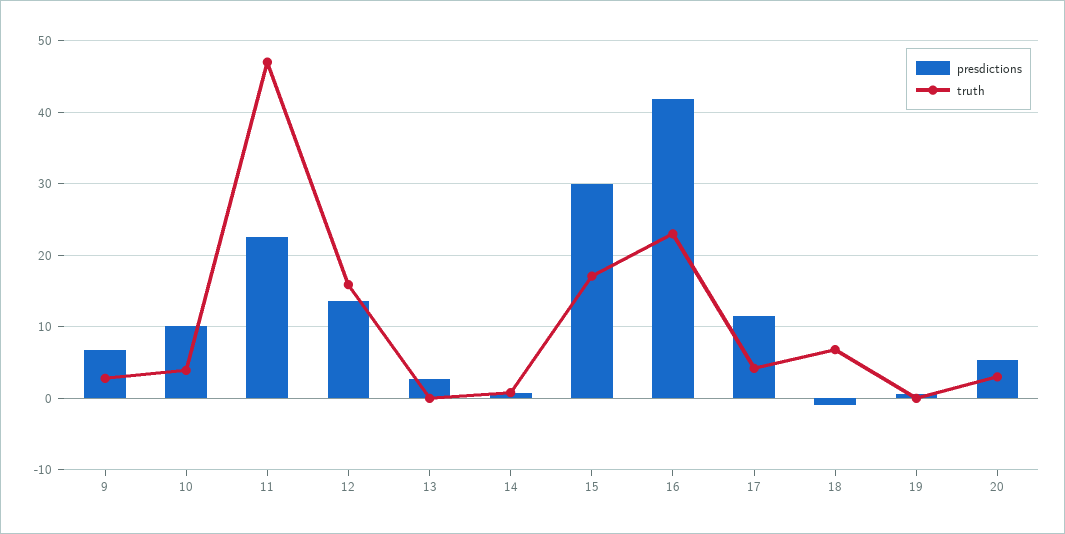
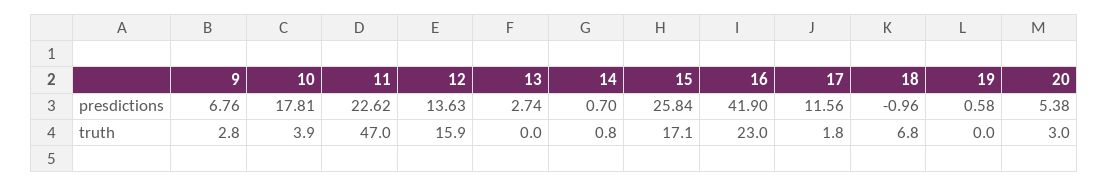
presdictions, 10: 10 -> 17.81
presdictions, 15: 30 -> 25.84
truth, 17: 4 -> 1.8

